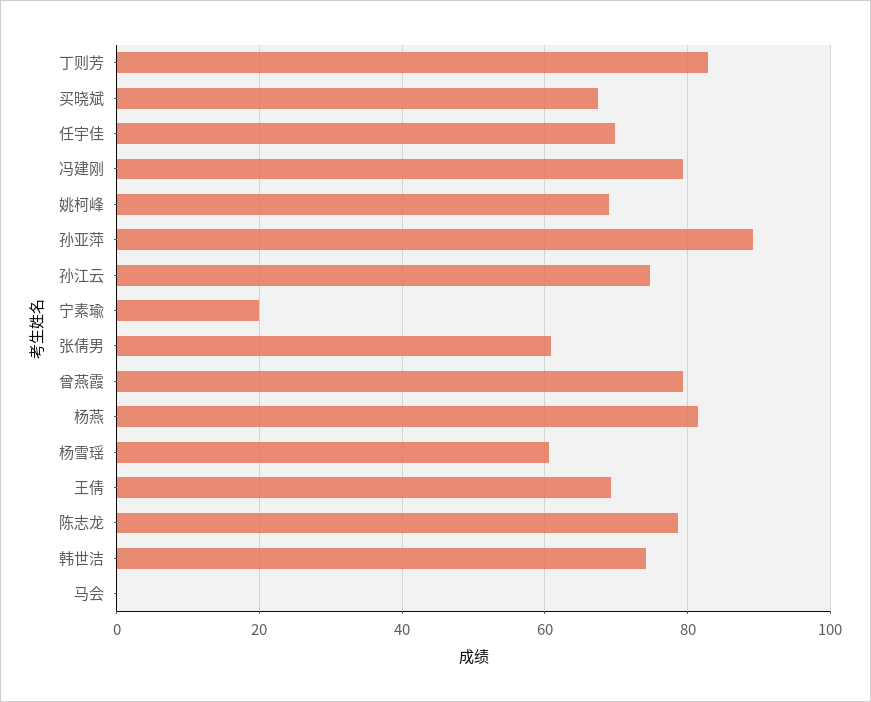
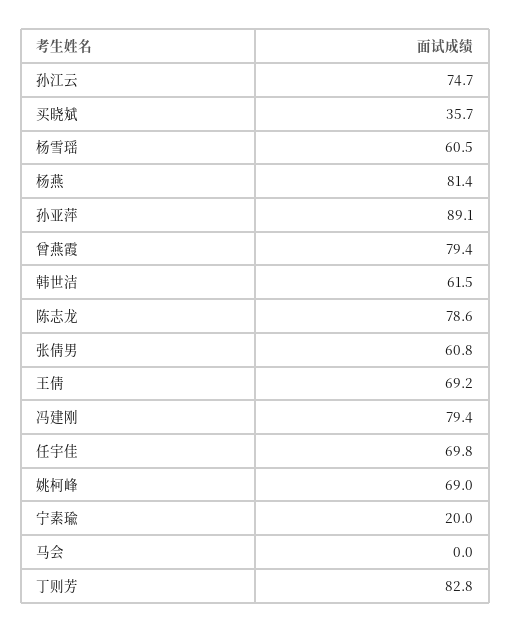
买晓斌: 68 -> 35.7
韩世洁: 74 -> 61.5

